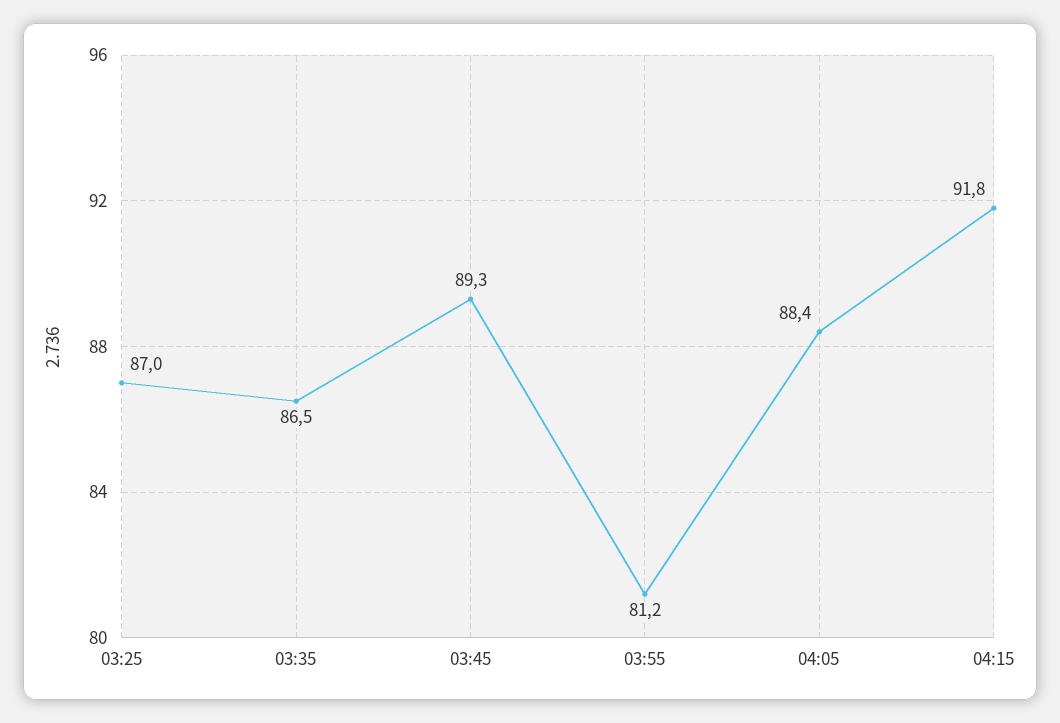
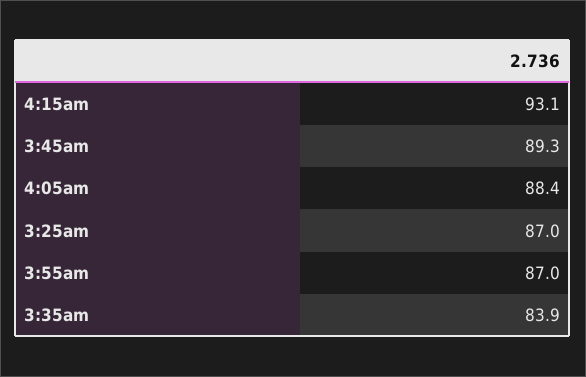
03:35: 86.5 -> 83.9
03:55: 81.2 -> 87
04:15: 91.8 -> 93.1

